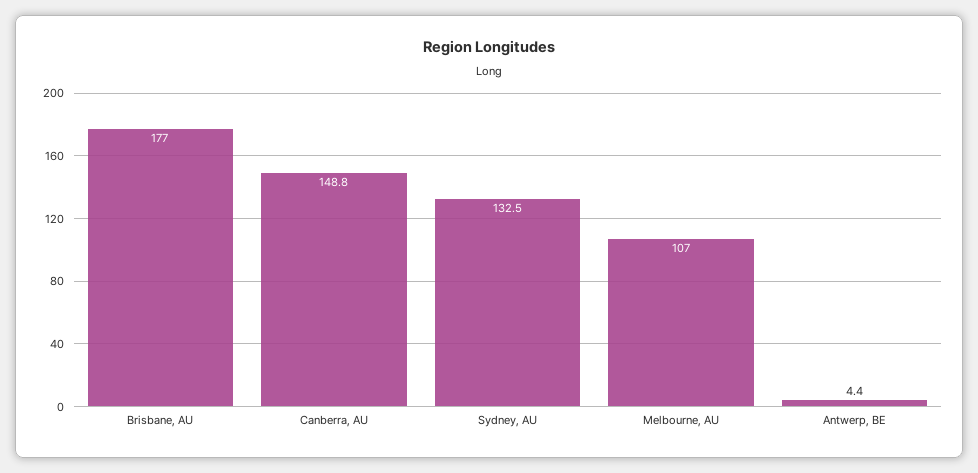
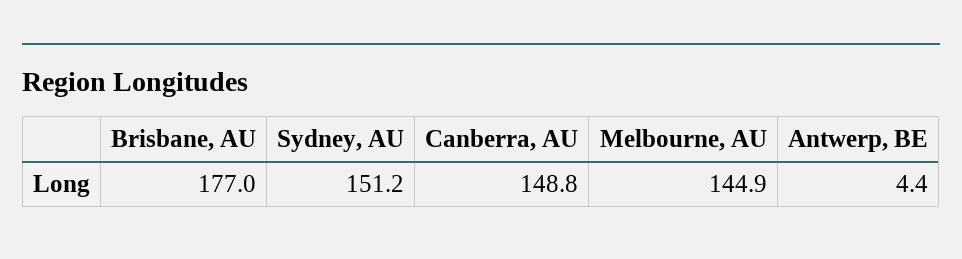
Sydney, AU: 132.5 -> 151.2
Melbourne, AU: 107 -> 144.9

